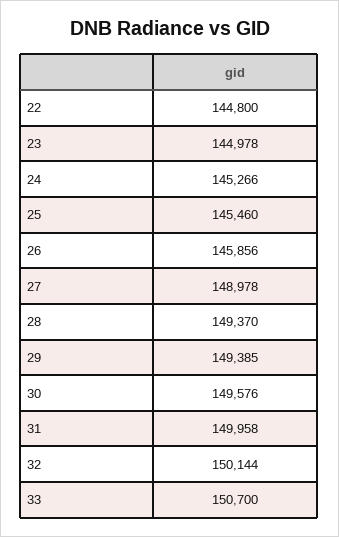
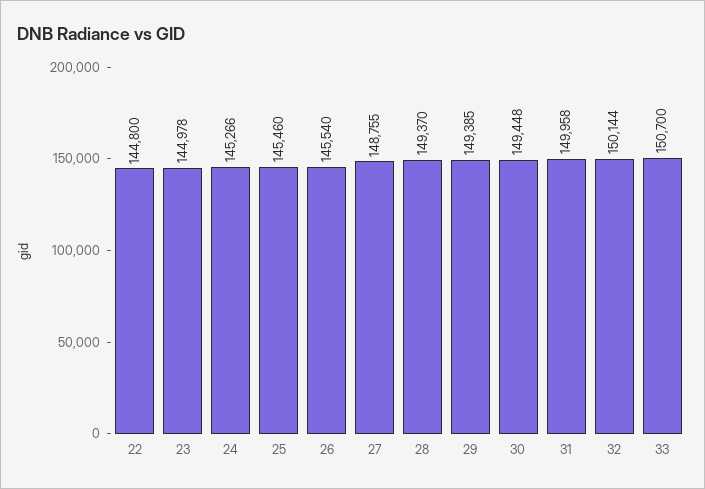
26: 145856 -> 145540
27: 148978 -> 148755
30: 149576 -> 149448

